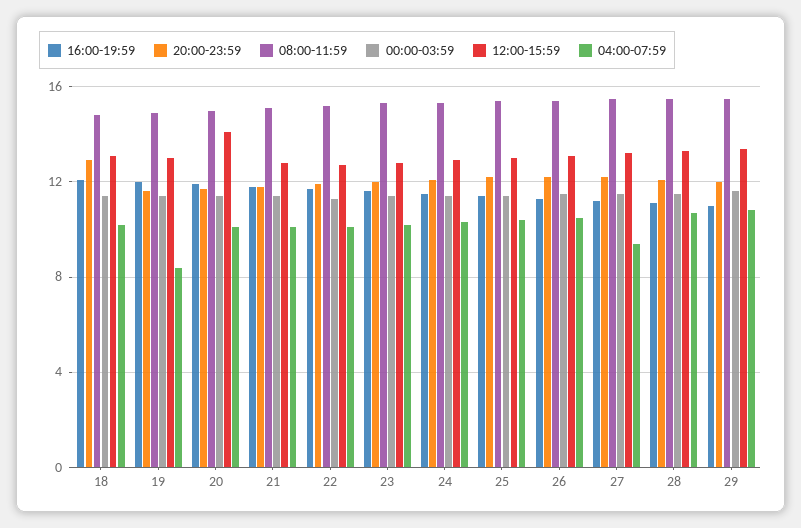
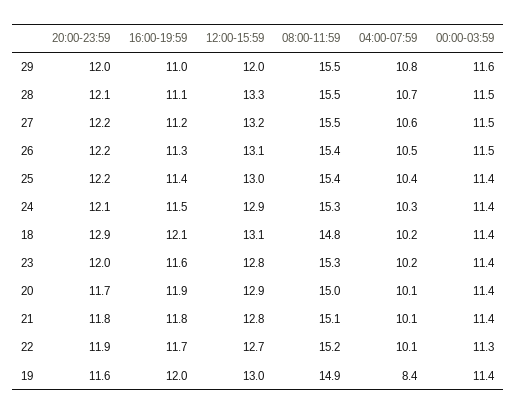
12:00-15:59, 20: 14 -> 12.9
04:00-07:59, 27: 9.5 -> 10.6
12:00-15:59, 29: 13.5 -> 12

